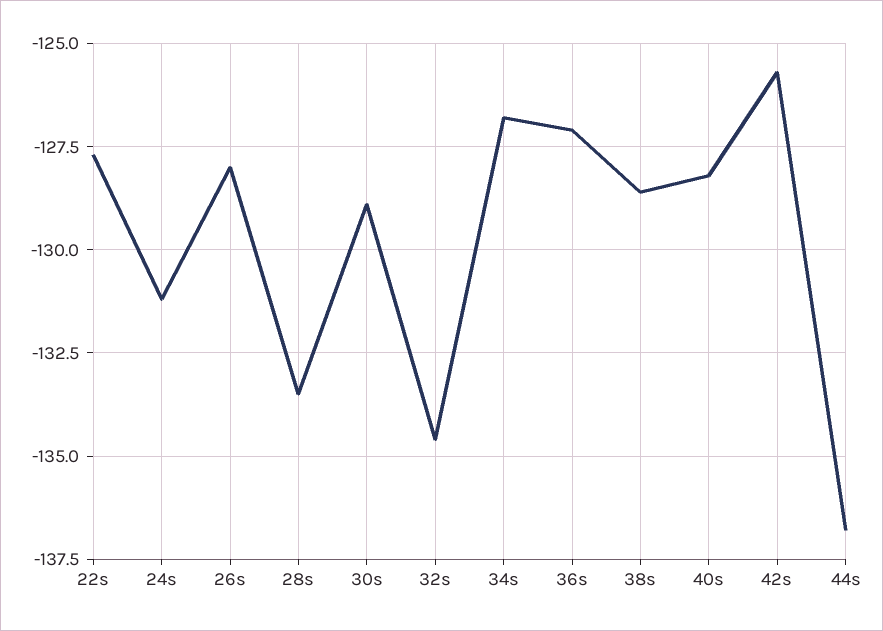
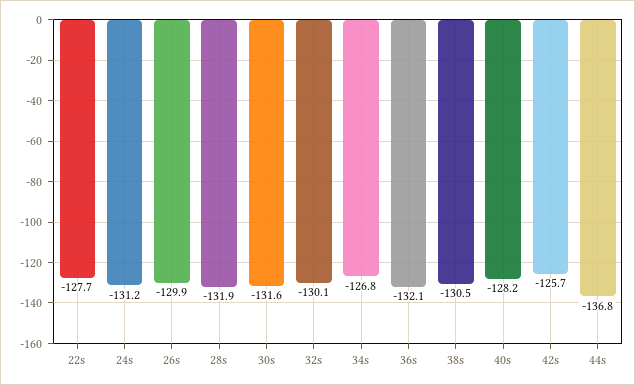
26s: -128 -> -129.9
28s: -133.5 -> -131.9
30s: -129 -> -131.6
32s: -134.5 -> -130.1
36s: -127 -> -132.1
38s: -128.5 -> -130.5

